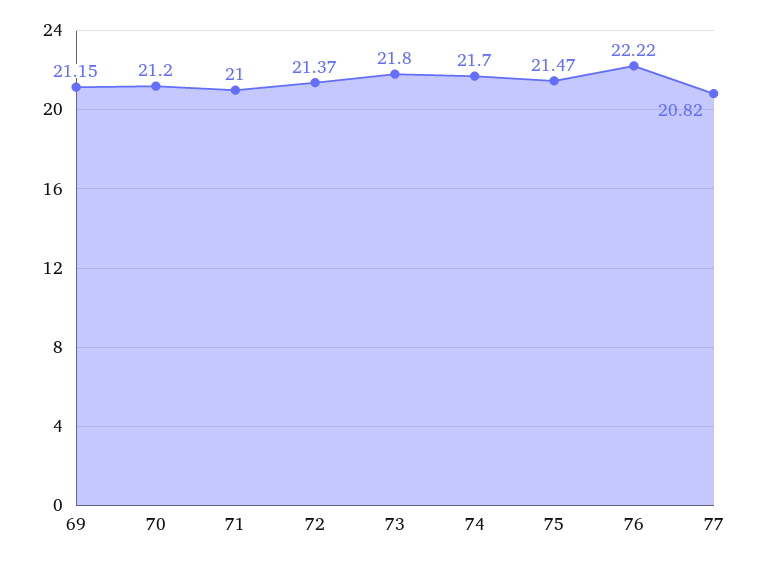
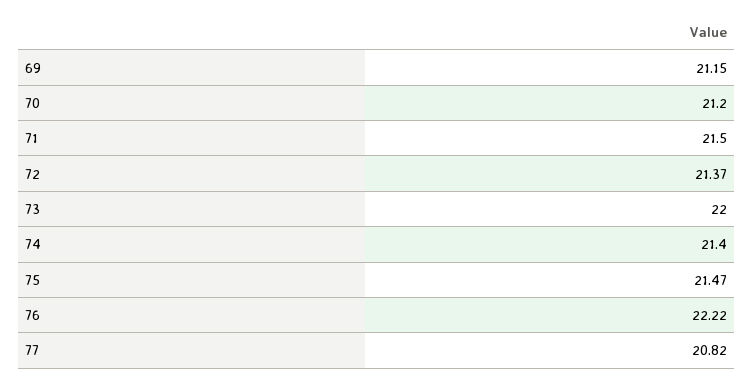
71: 21 -> 21.5
73: 21.8 -> 22
74: 21.7 -> 21.4

